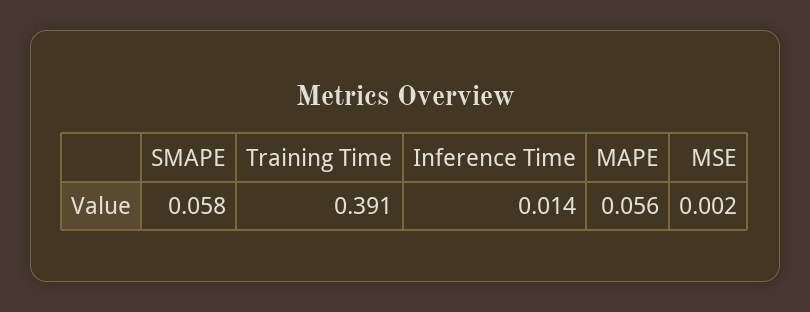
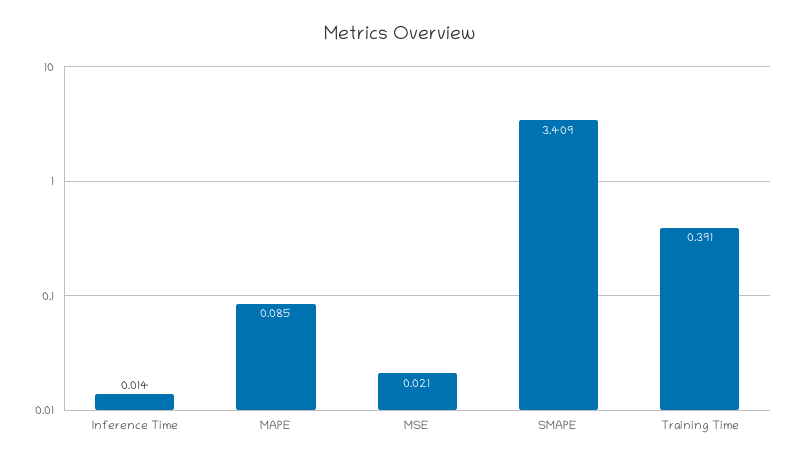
SMAPE: 0.058 -> 3.409
MAPE: 0.056 -> 0.085
MSE: 0.002 -> 0.021

